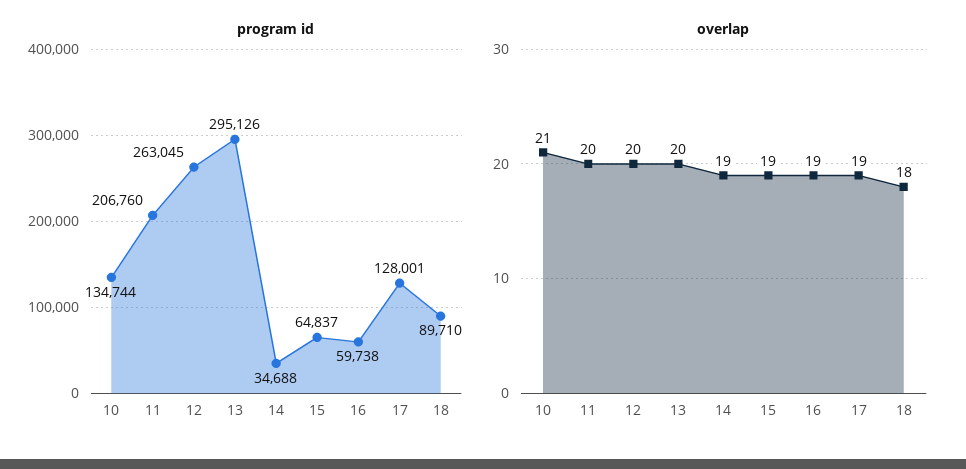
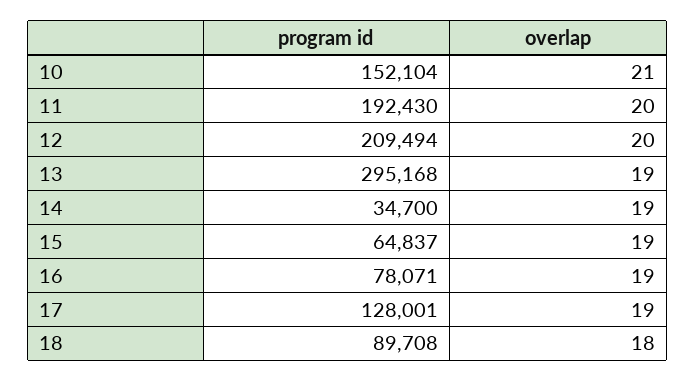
program id, 10: 134744 -> 152104
program id, 11: 206760 -> 192430
program id, 12: 263045 -> 209494
program id, 13: 295126 -> 295168
program id, 14: 34688 -> 34700
program id, 16: 59738 -> 78071
program id, 18: 89710 -> 89708
overlap, 13: 20 -> 19

